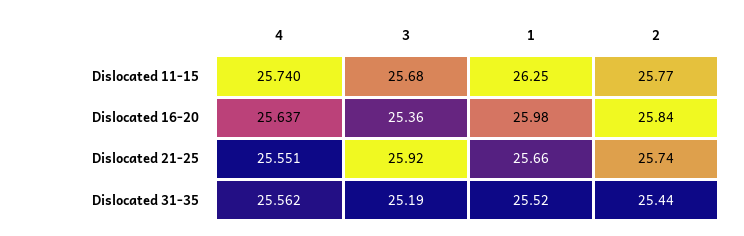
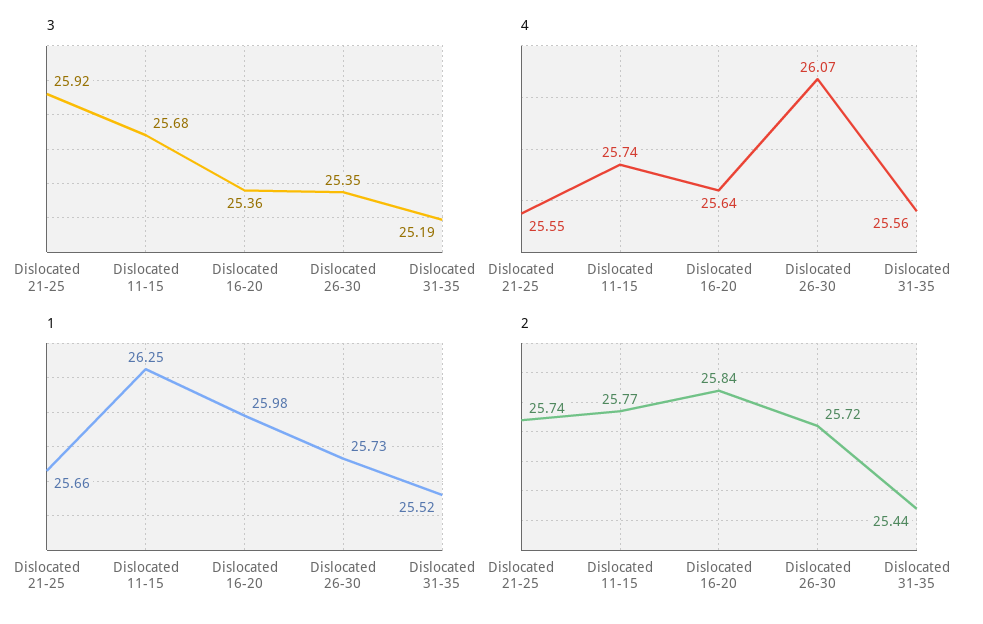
3, Dislocated 26-30: none -> 25.35
4, Dislocated 26-30: none -> 26.07
1, Dislocated 26-30: none -> 25.73
2, Dislocated 26-30: none -> 25.72

